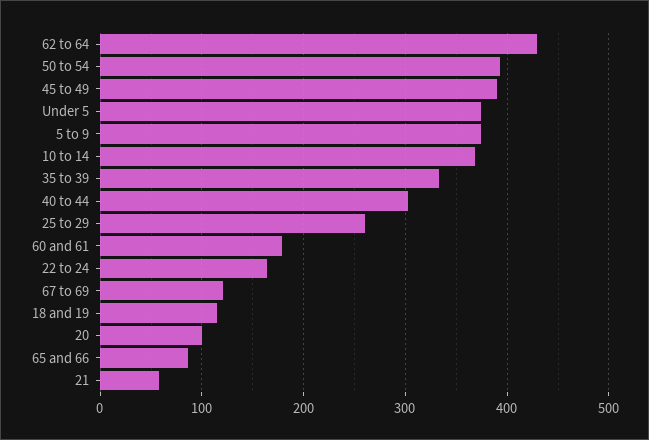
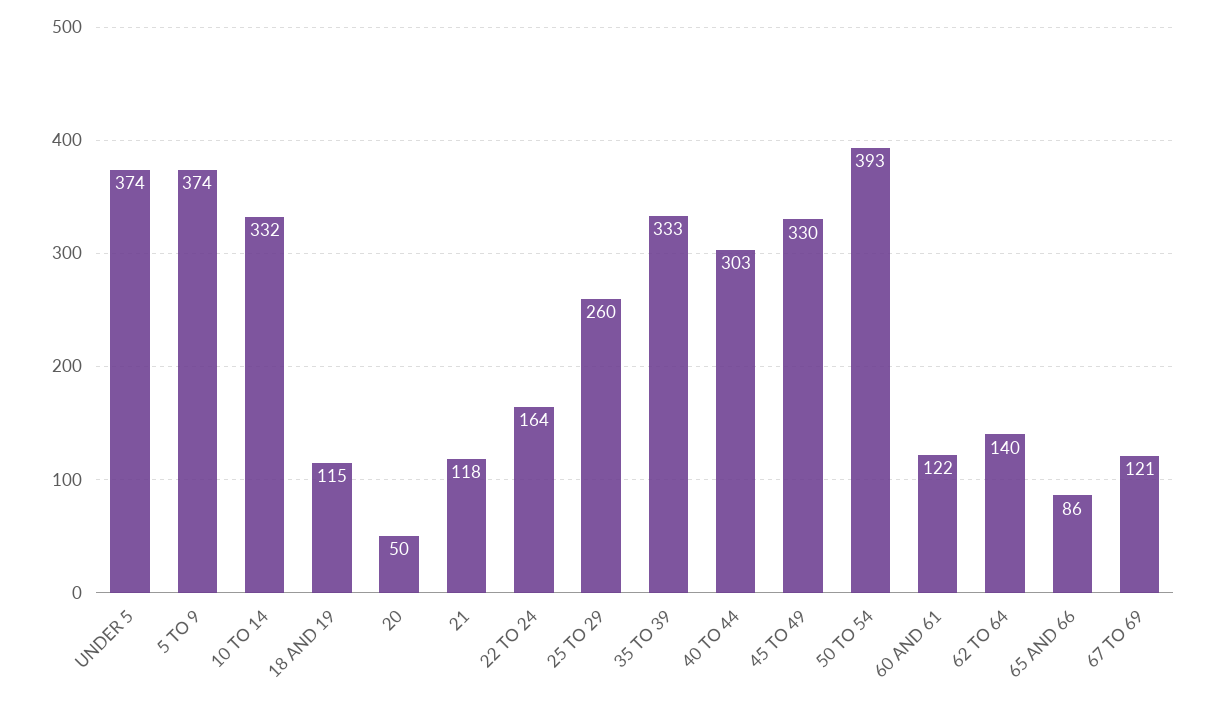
62 to 64: 430 -> 140
45 to 49: 390 -> 330
10 to 14: 370 -> 332
60 and 61: 180 -> 122
20: 100 -> 50
21: 60 -> 118

